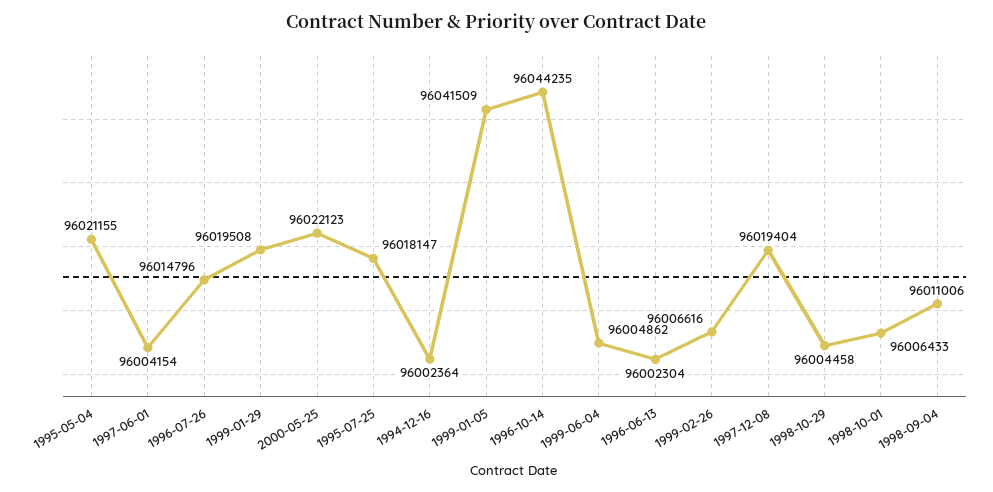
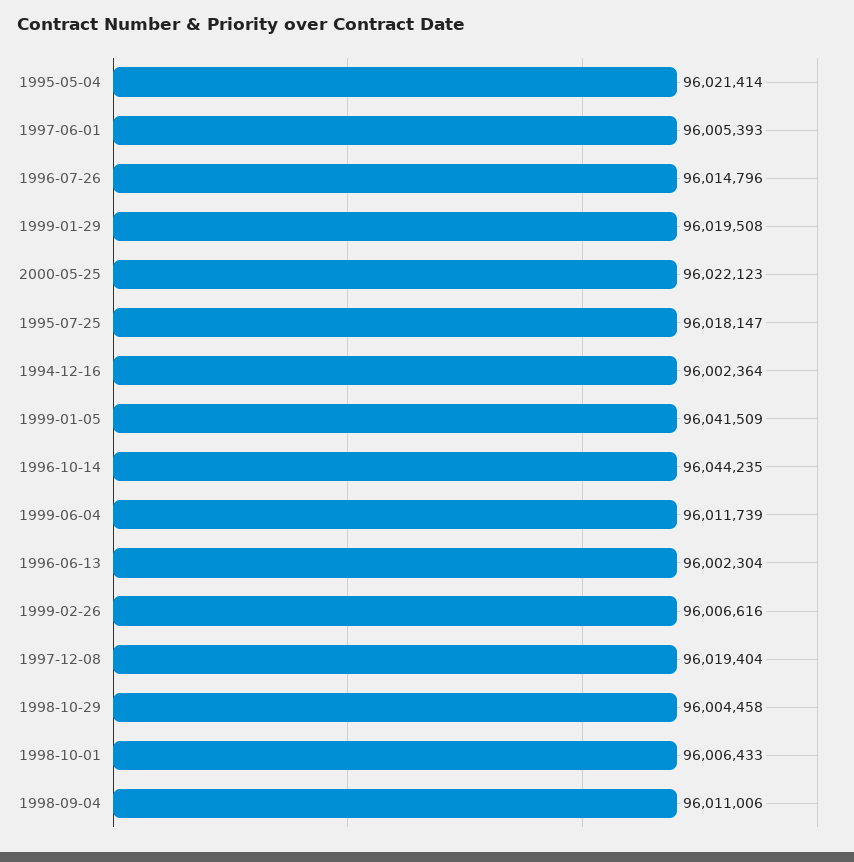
1995-05-04: 96021155 -> 96021414
1997-06-01: 96004154 -> 96005393
1999-06-04: 96004862 -> 96011739

